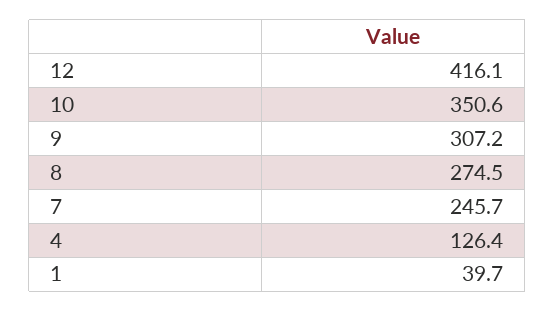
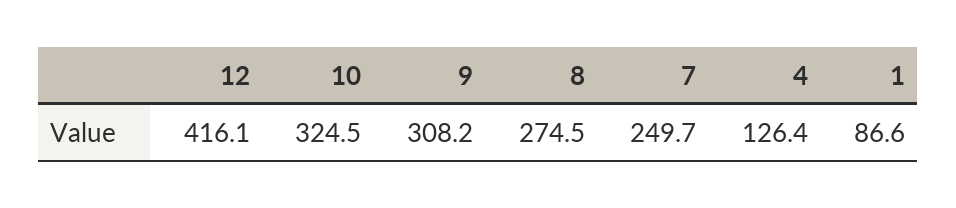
10: 350.6 -> 324.5
9: 307.2 -> 308.2
7: 245.7 -> 249.7
1: 39.7 -> 86.6

